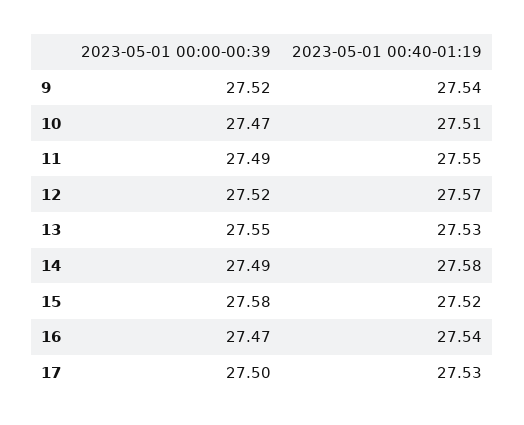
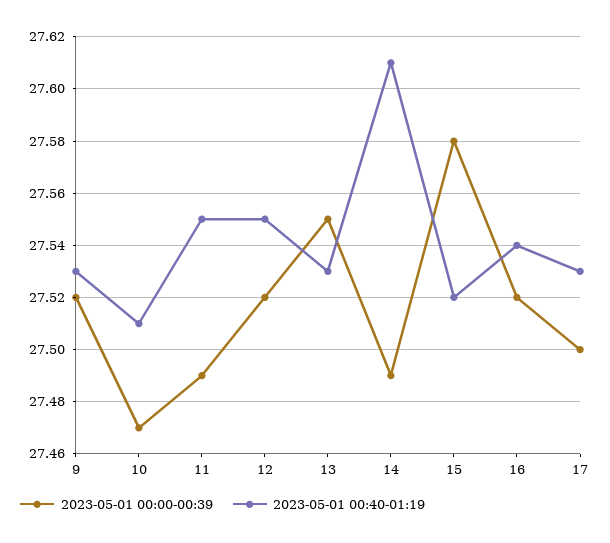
2023-05-01 00:40-01:19, 9: 27.54 -> 27.53
2023-05-01 00:40-01:19, 12: 27.57 -> 27.55
2023-05-01 00:40-01:19, 14: 27.58 -> 27.61
2023-05-01 00:00-00:39, 16: 27.47 -> 27.52

